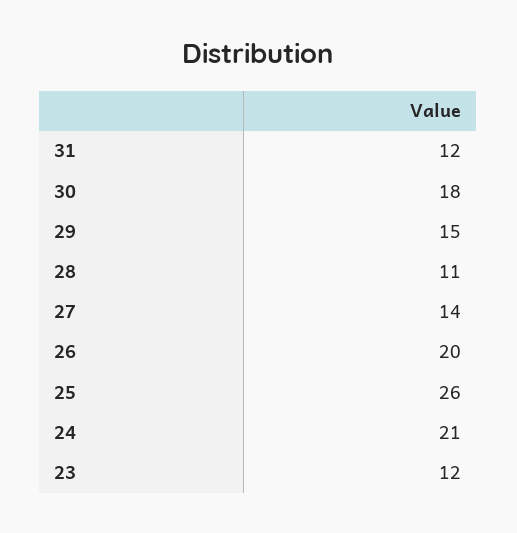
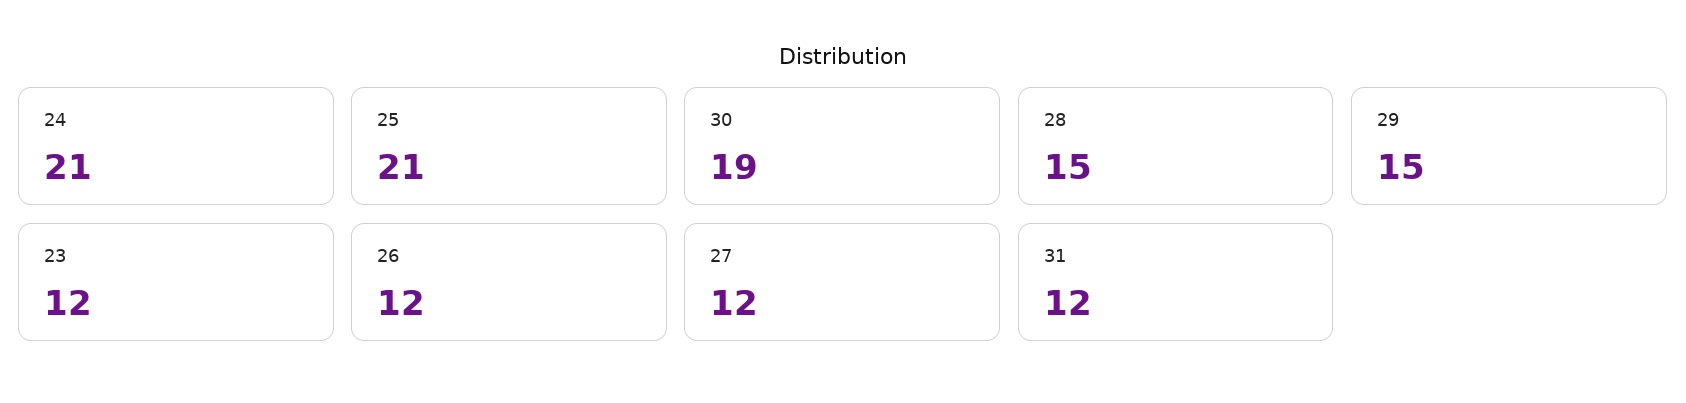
30: 18 -> 19
28: 11 -> 15
27: 14 -> 12
26: 20 -> 12
25: 26 -> 21

